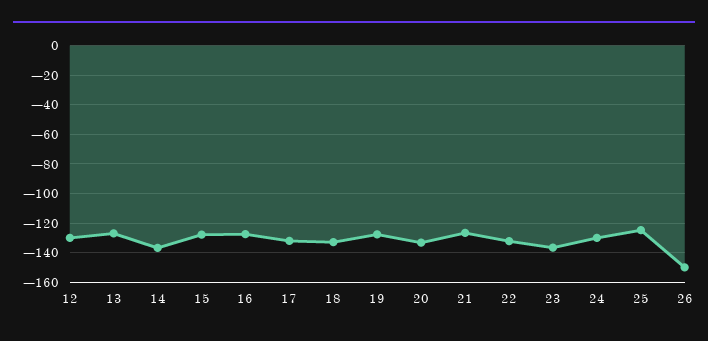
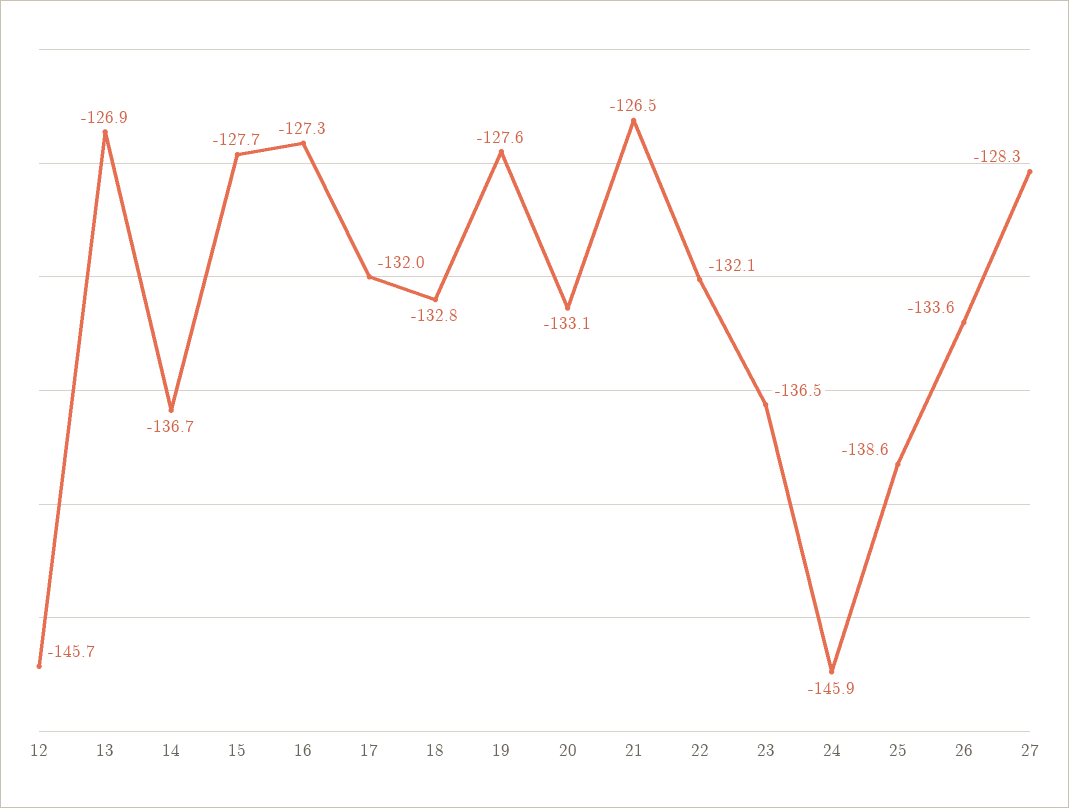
12: -130 -> -145.7
24: -130 -> -145.9
25: -125 -> -138.6
26: -150 -> -133.6
27: none -> -128.3

